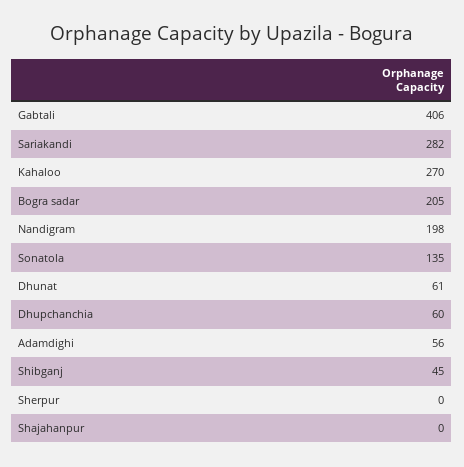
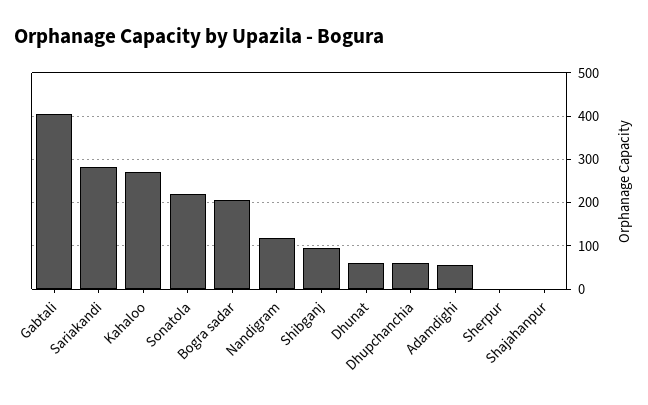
Nandigram: 198 -> 120
Sonatola: 135 -> 220
Shibganj: 45 -> 100

